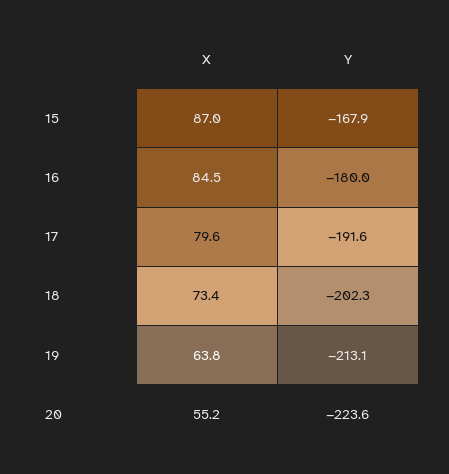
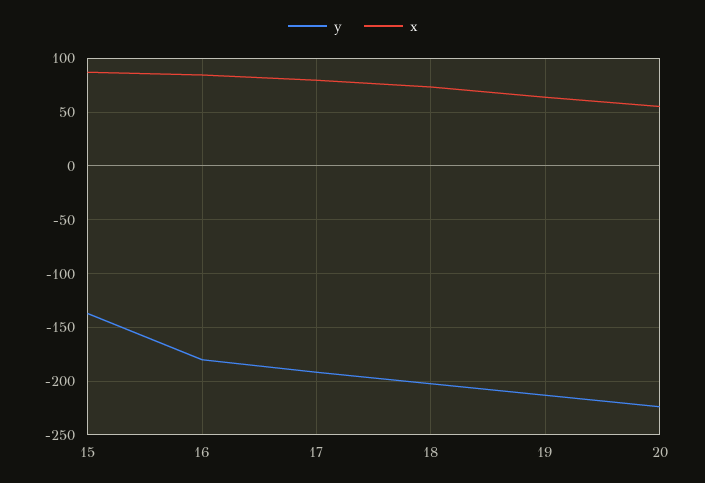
Y, 15: -167.9 -> -140

